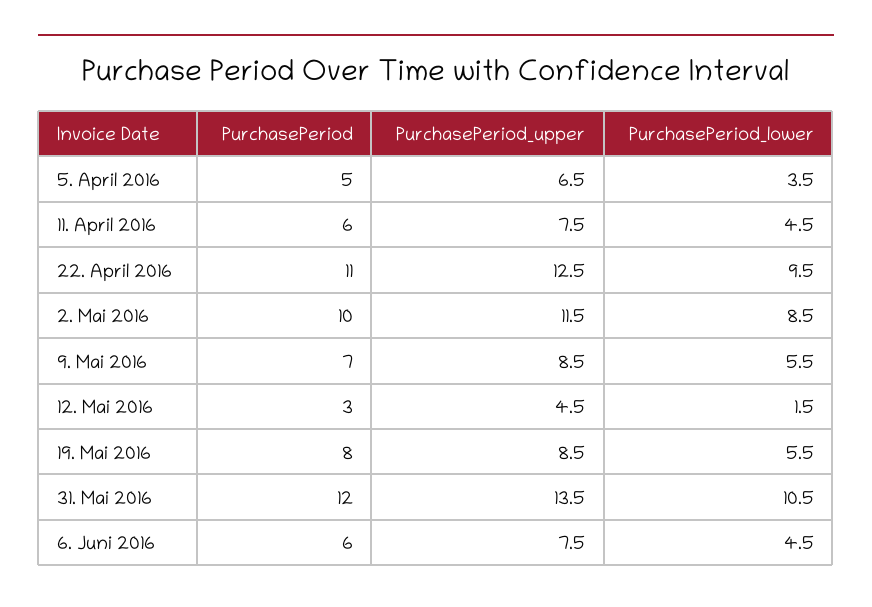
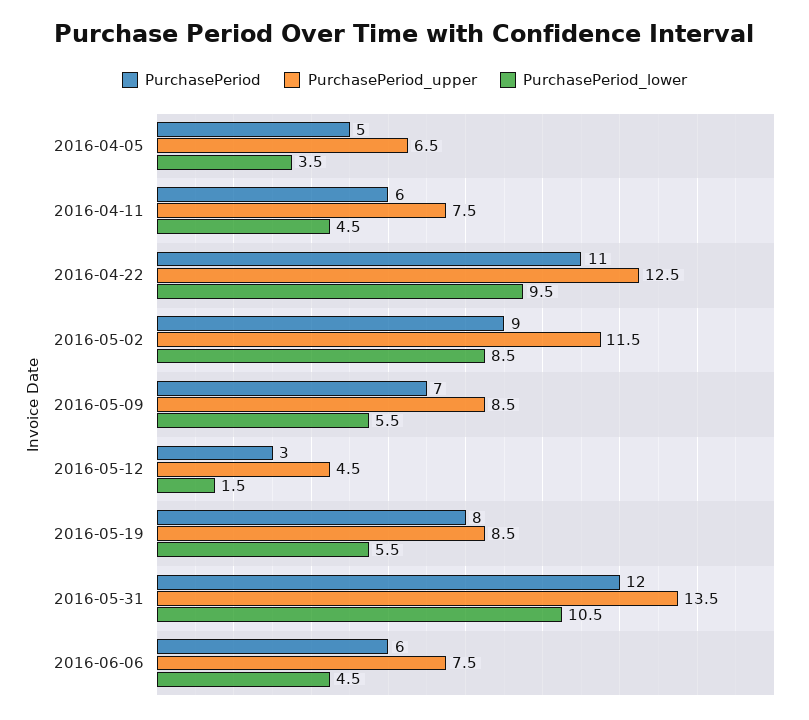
PurchasePeriod, 2. Mai 2016: 10 -> 9

